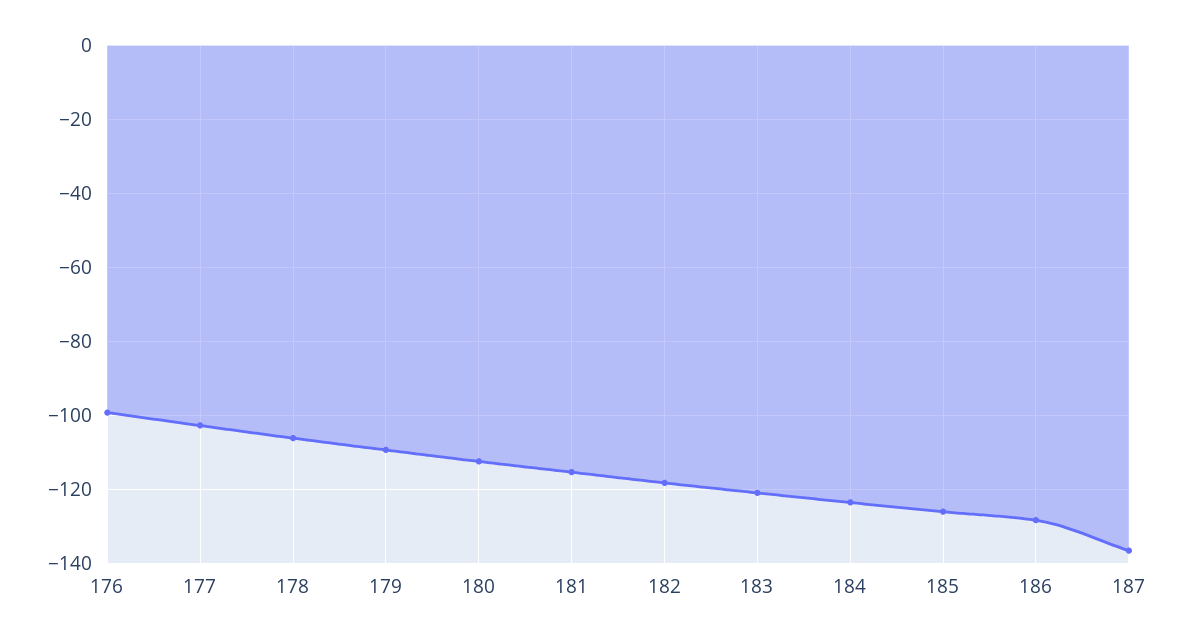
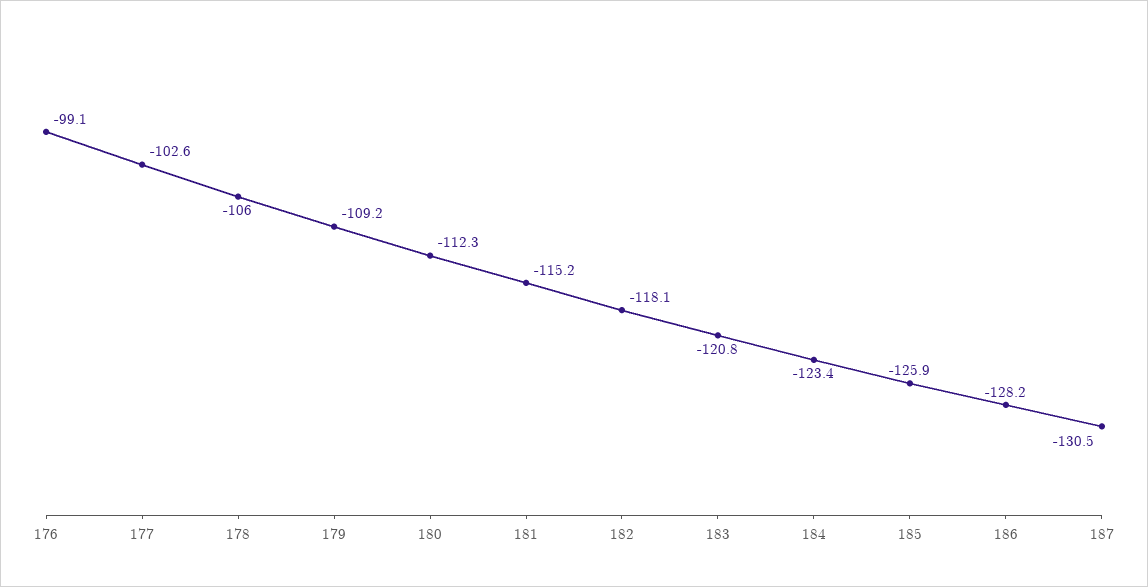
187: -136 -> -130.5

